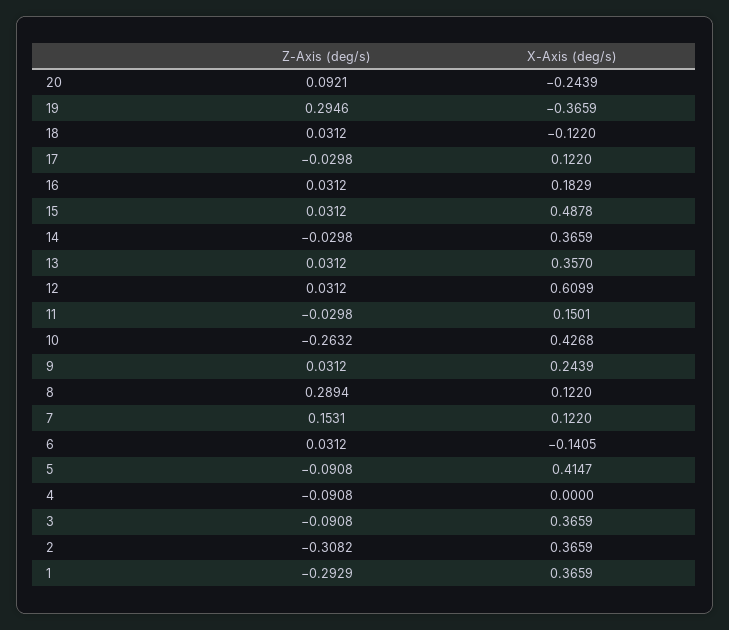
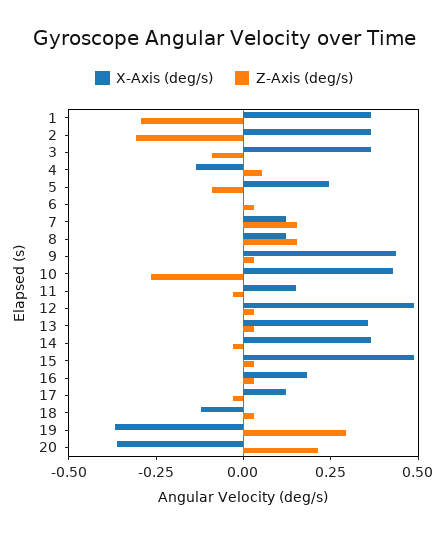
Z-Axis (deg/s), 20: 0.0921 -> 0.2
X-Axis (deg/s), 20: -0.2439 -> -0.35
X-Axis (deg/s), 12: 0.6099 -> 0.5
X-Axis (deg/s), 9: 0.2439 -> 0.45
Z-Axis (deg/s), 8: 0.2894 -> 0.15
X-Axis (deg/s), 6: -0.1405 -> 0
X-Axis (deg/s), 5: 0.4147 -> 0.25
Z-Axis (deg/s), 4: -0.0908 -> 0.05
X-Axis (deg/s), 4: 0 -> -0.15

